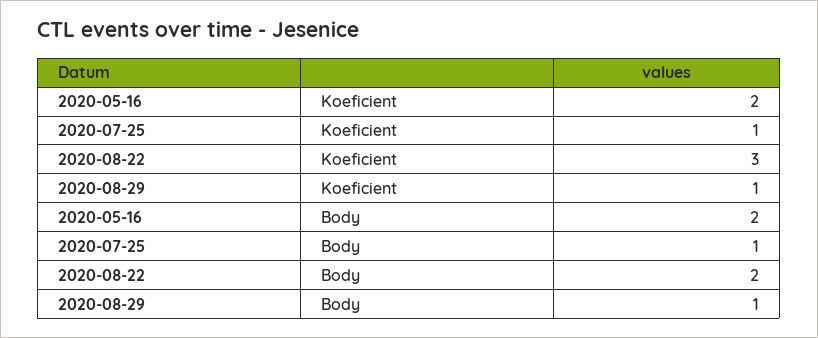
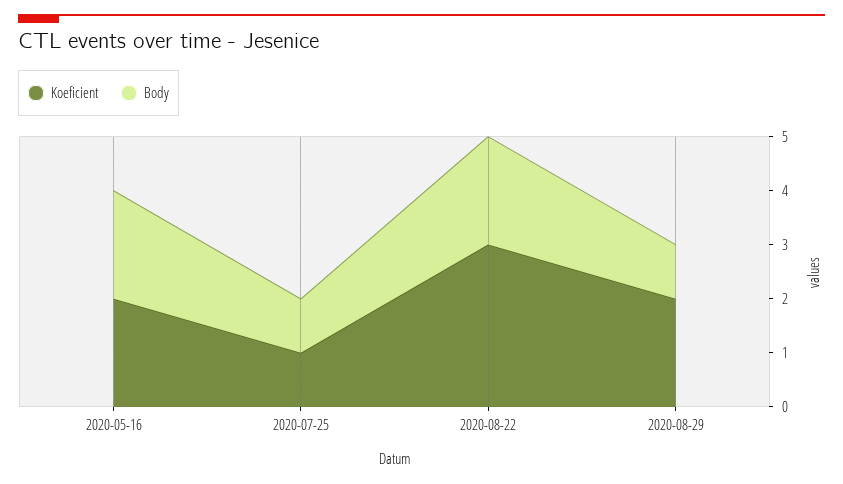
Koeficient, 2020-08-29: 1 -> 2

